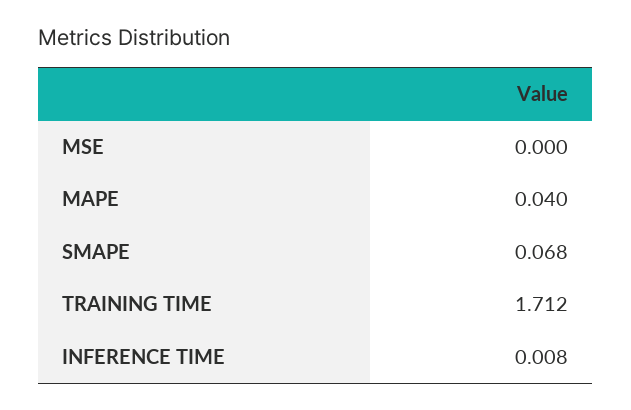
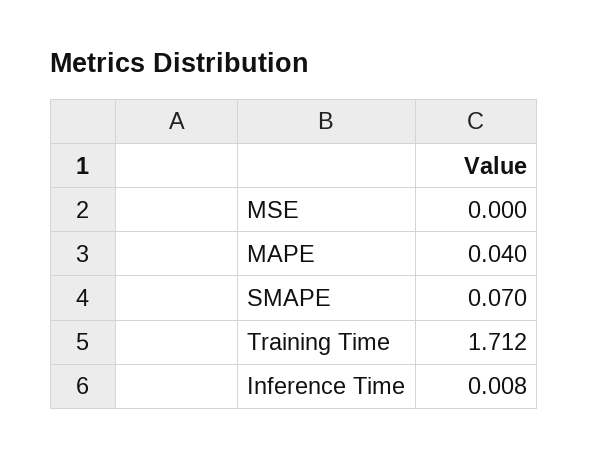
SMAPE: 0.068 -> 0.07

